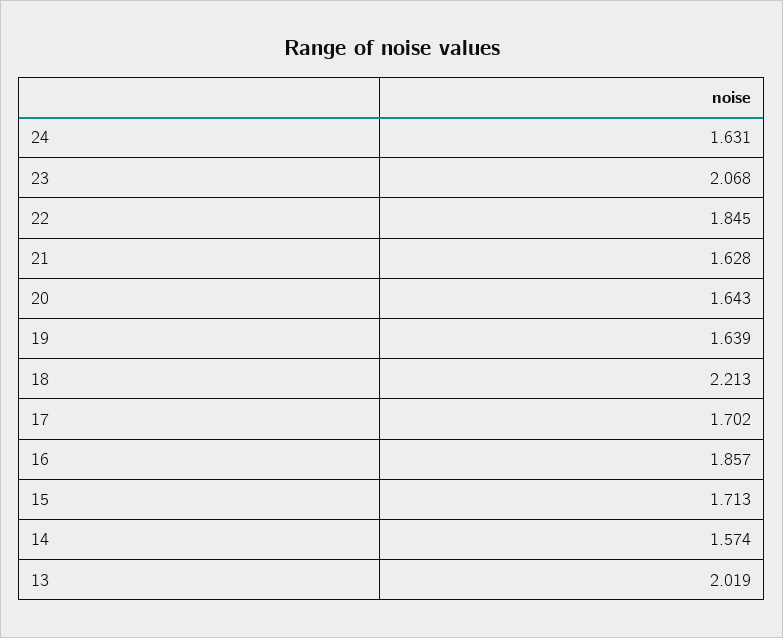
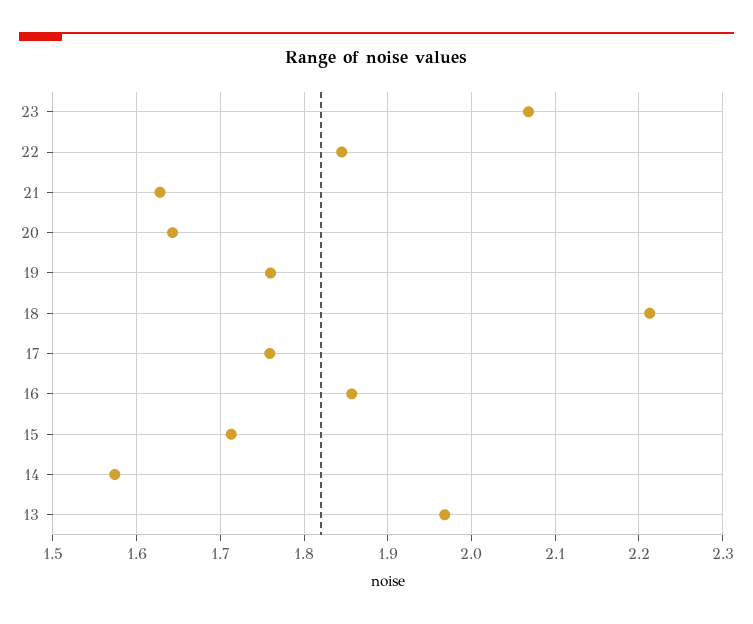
24: 1.631 -> none
19: 1.639 -> 1.76
17: 1.702 -> 1.76
13: 2.019 -> 1.97

